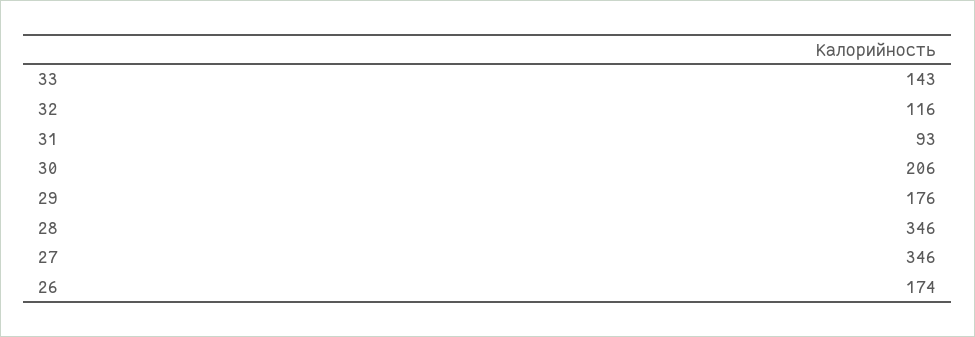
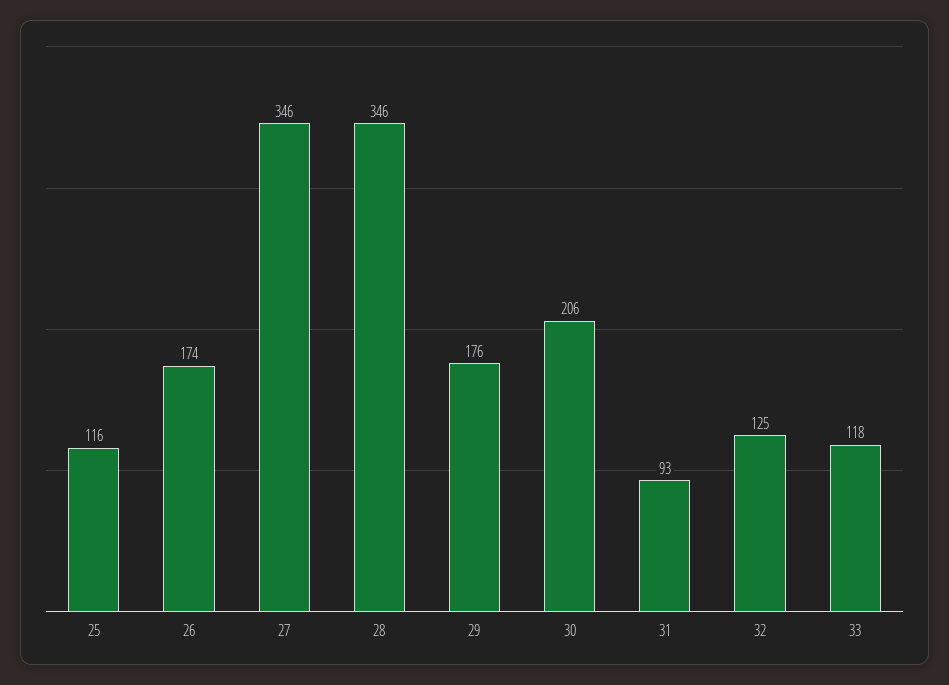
33: 143 -> 118
32: 116 -> 125
25: none -> 116

